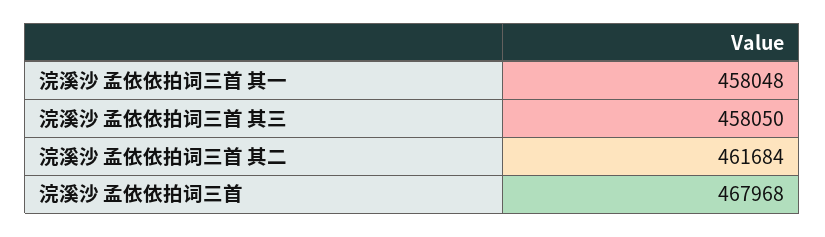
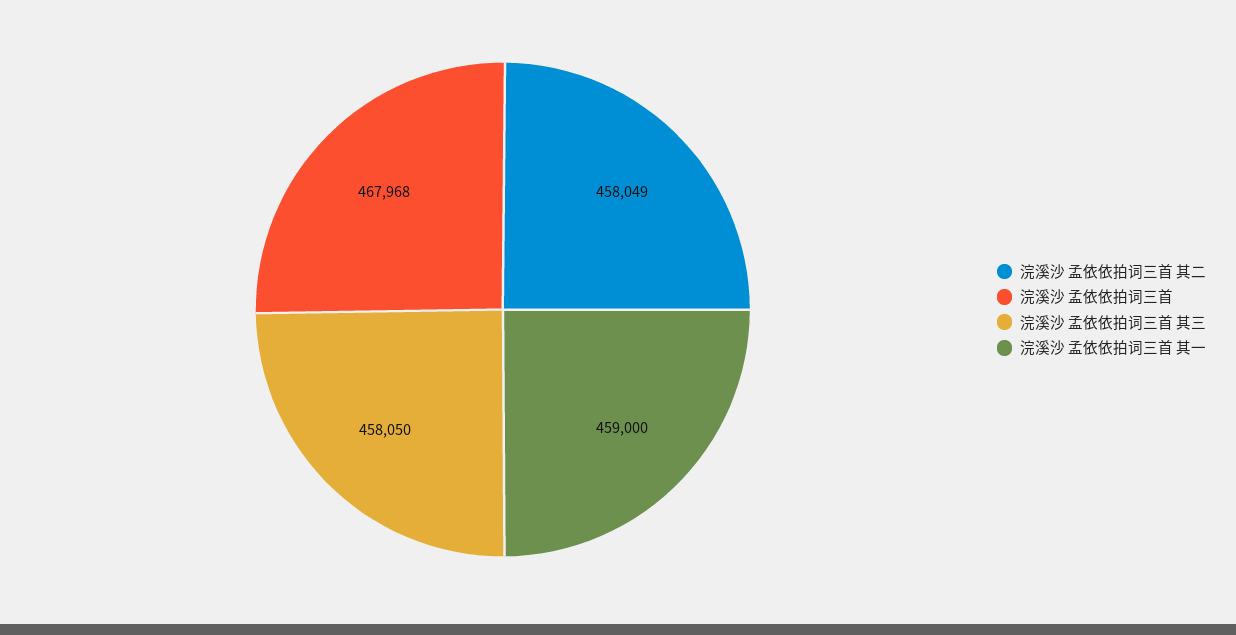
浣溪沙 孟依依拍词三首 其一: 458048 -> 459000
浣溪沙 孟依依拍词三首 其二: 461684 -> 458049

